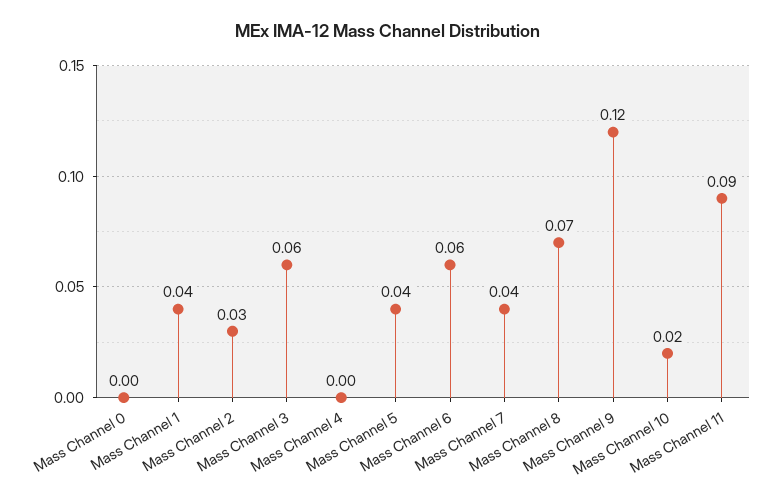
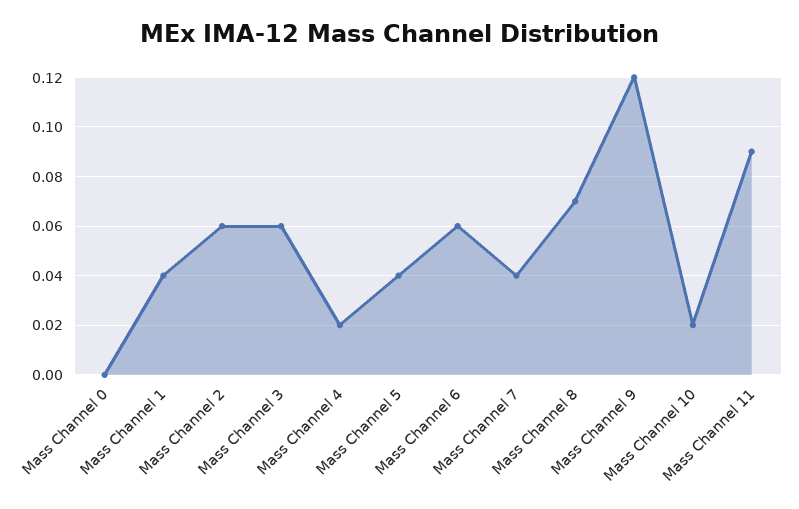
Mass Channel 2: 0.03 -> 0.06
Mass Channel 4: 0 -> 0.02

